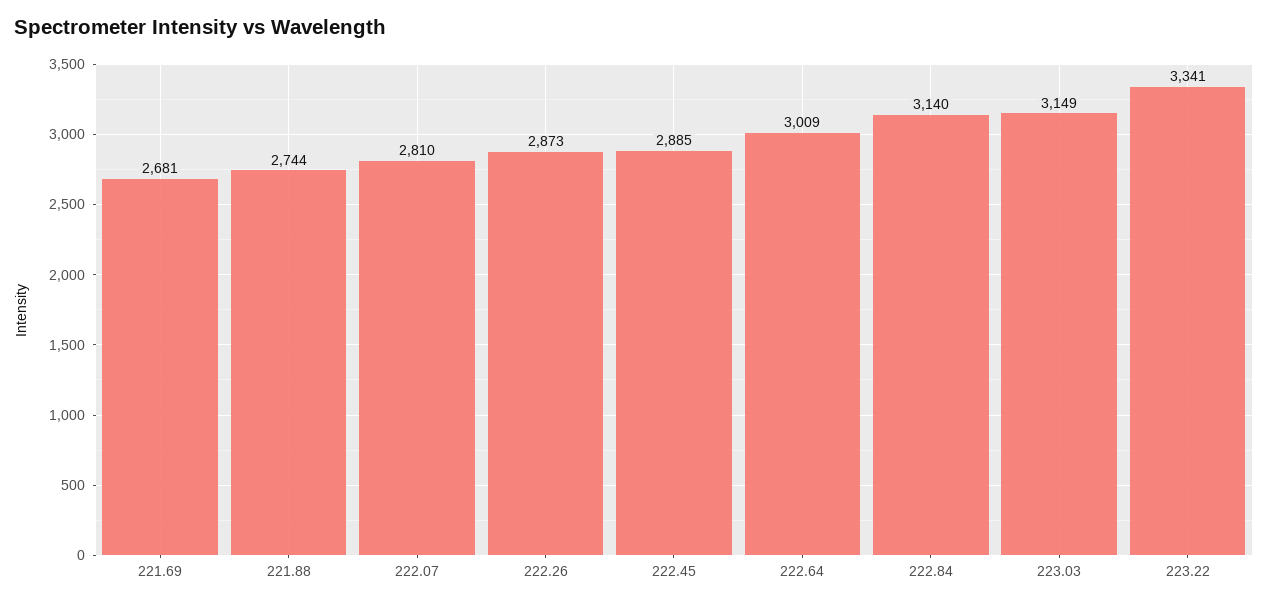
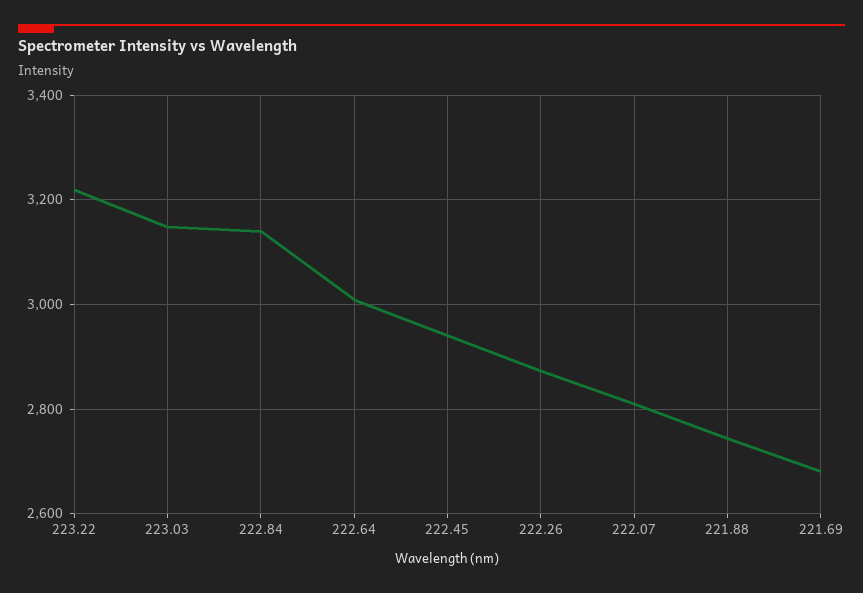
222.45: 2885 -> 2940
223.22: 3341 -> 3220

